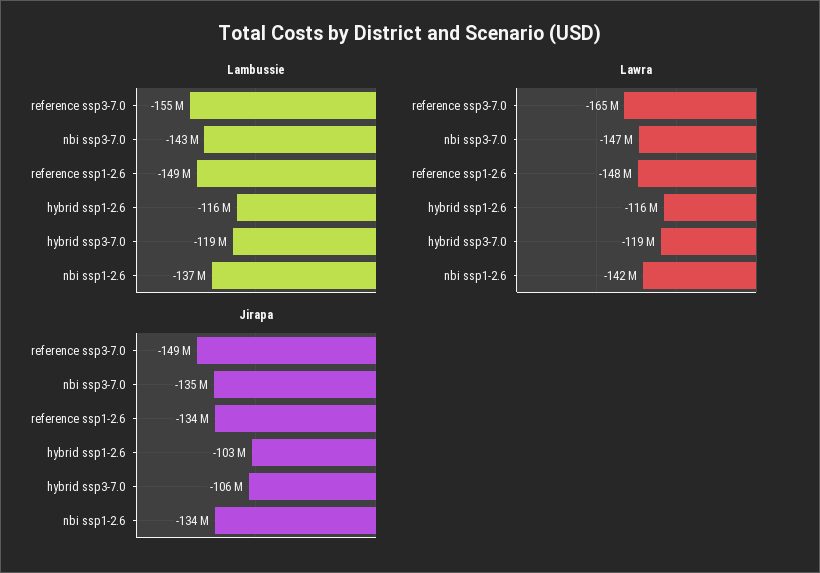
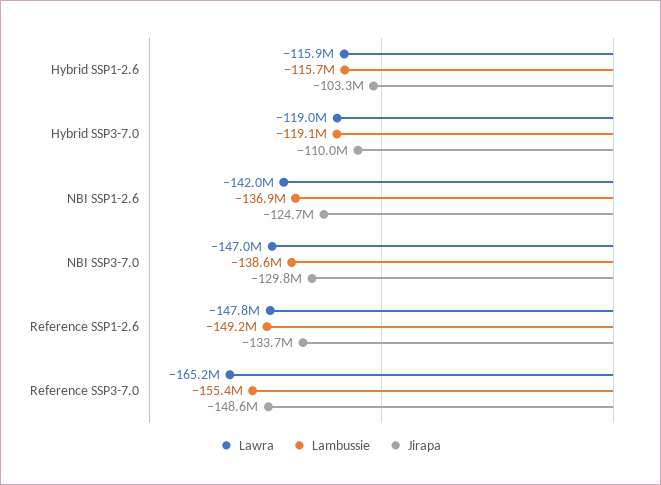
Lambussie, nbi ssp3-7.0: -143000000 -> -138600000
Jirapa, nbi ssp3-7.0: -135000000 -> -129800000
Jirapa, hybrid ssp3-7.0: -106000000 -> -110000000
Jirapa, nbi ssp1-2.6: -134000000 -> -124700000

